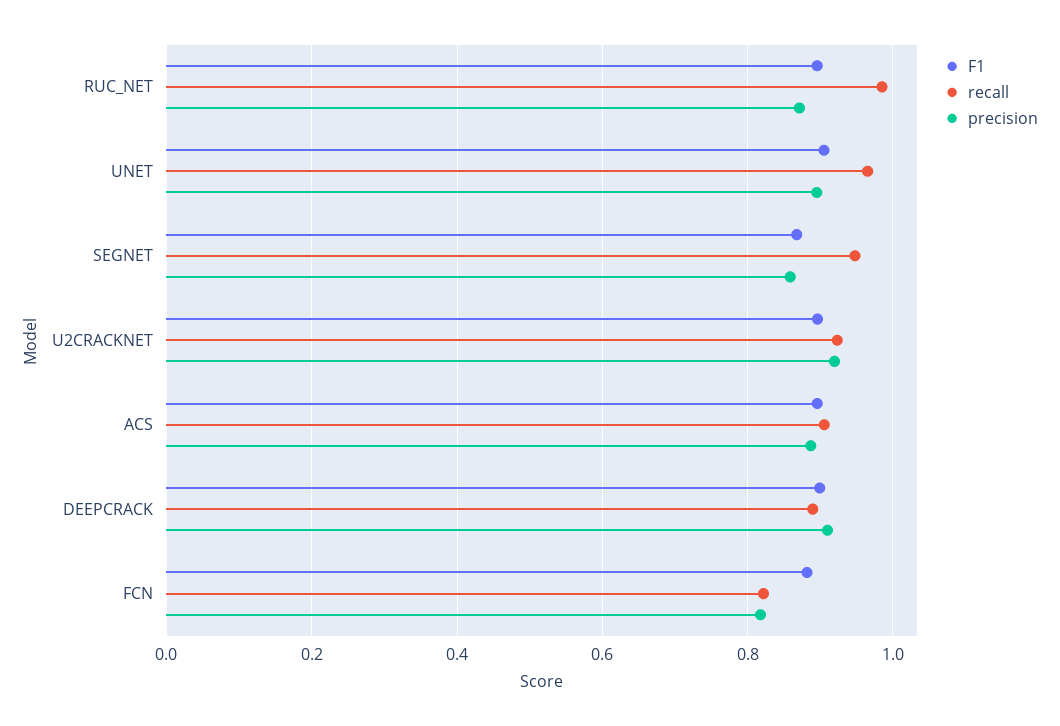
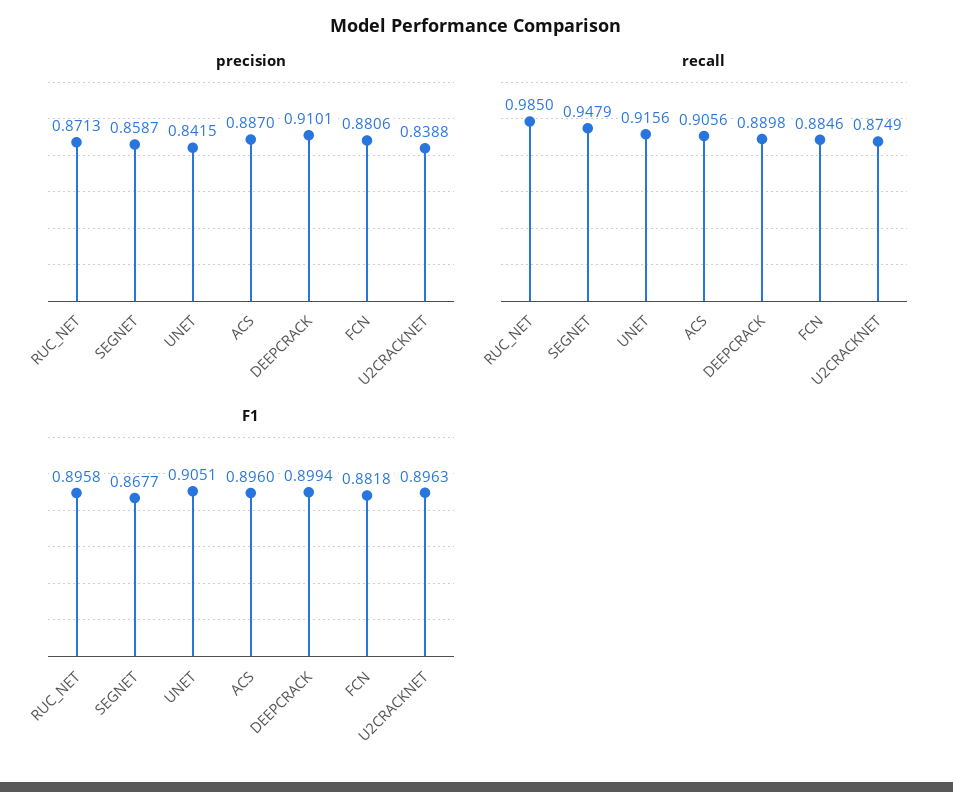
recall, UNET: 0.96 -> 0.9156
precision, UNET: 0.9 -> 0.8415
recall, U2CRACKNET: 0.92 -> 0.8749
precision, U2CRACKNET: 0.92 -> 0.8388
recall, FCN: 0.82 -> 0.8846
precision, FCN: 0.82 -> 0.8806

